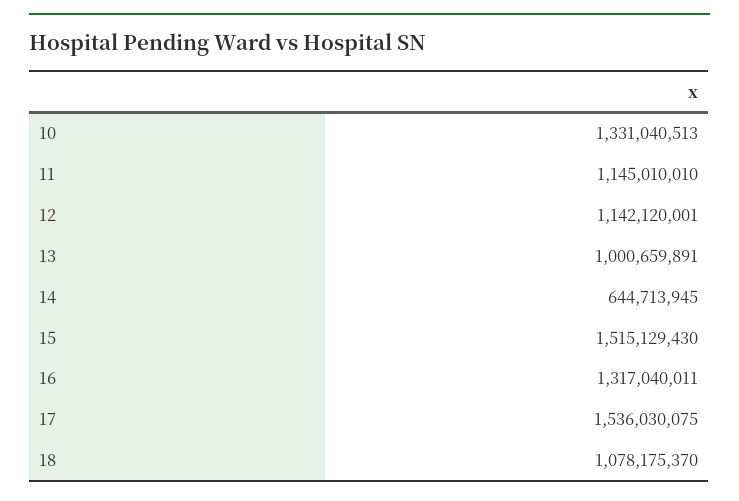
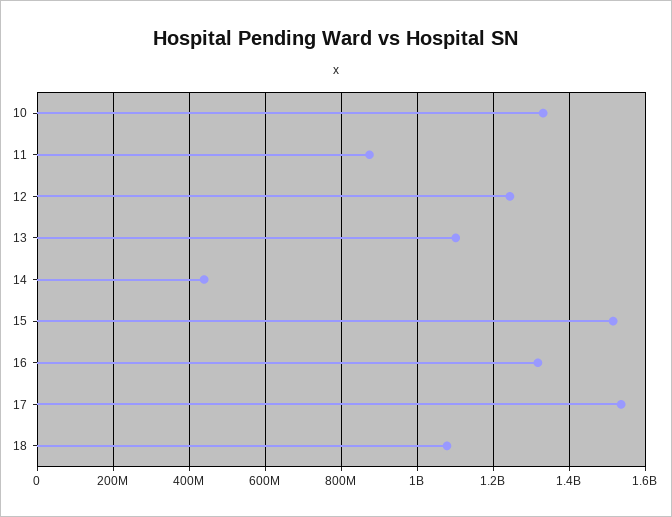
11: 1145010010 -> 880000000
12: 1142120001 -> 1240000000
13: 1000659891 -> 1100000000
14: 644713945 -> 440000000

